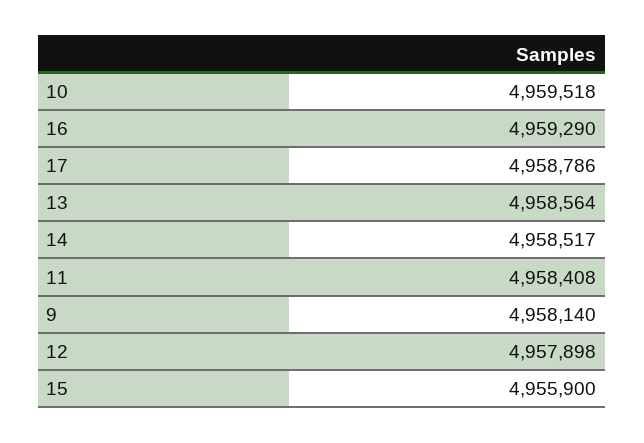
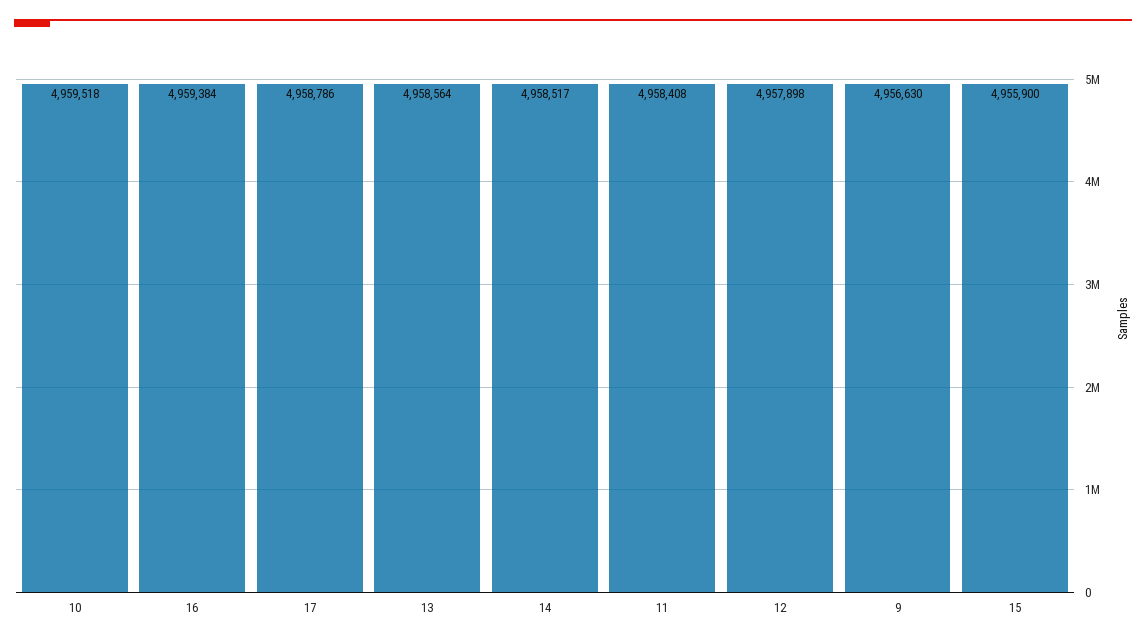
16: 4959290 -> 4959384
9: 4958140 -> 4956630

